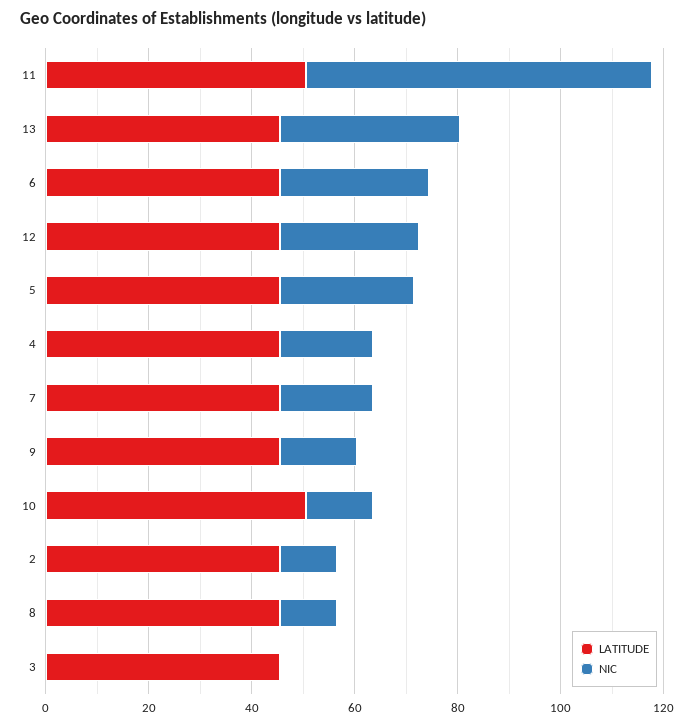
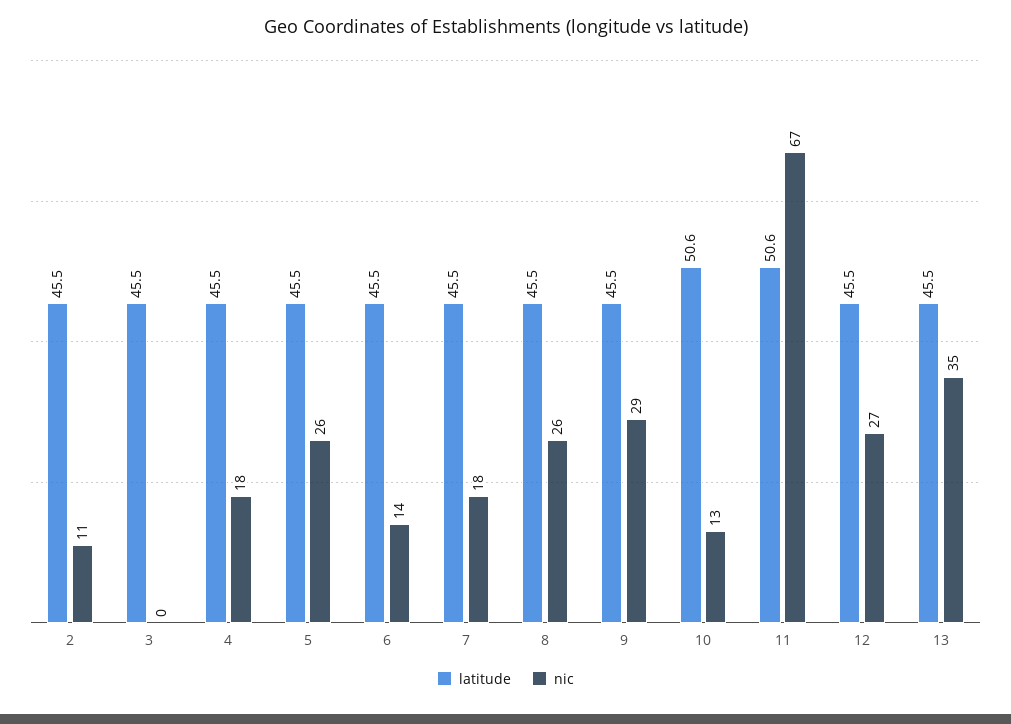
NIC, 6: 30 -> 14
NIC, 9: 15 -> 29
NIC, 8: 10 -> 26

